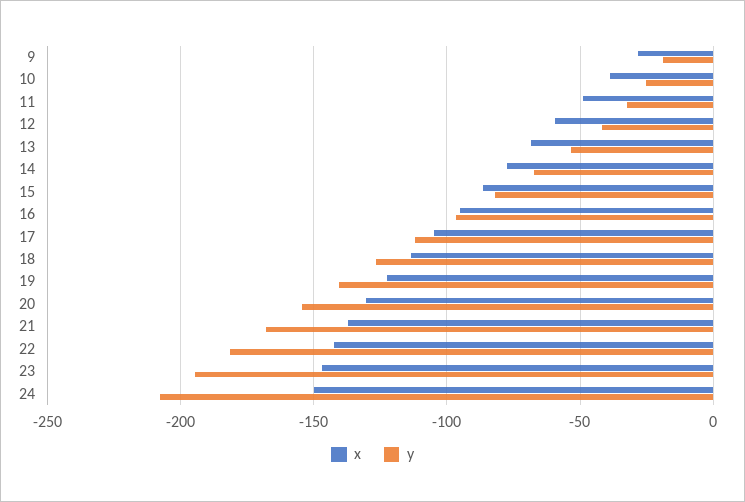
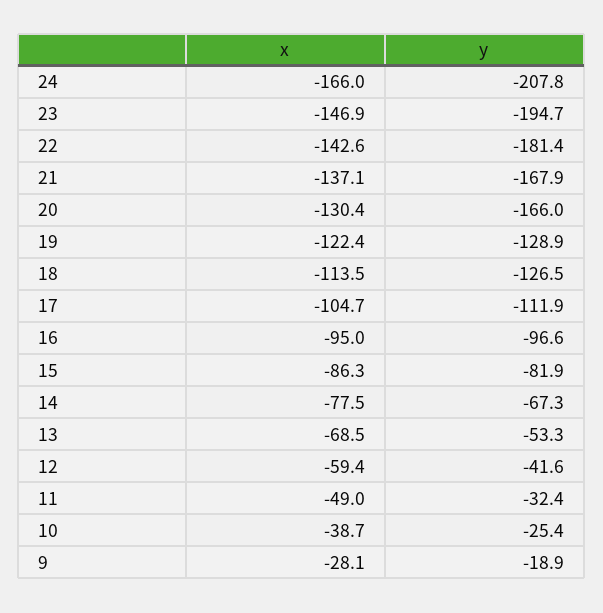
y, 19: -140 -> -128.9
y, 20: -155 -> -166
x, 24: -150 -> -166

